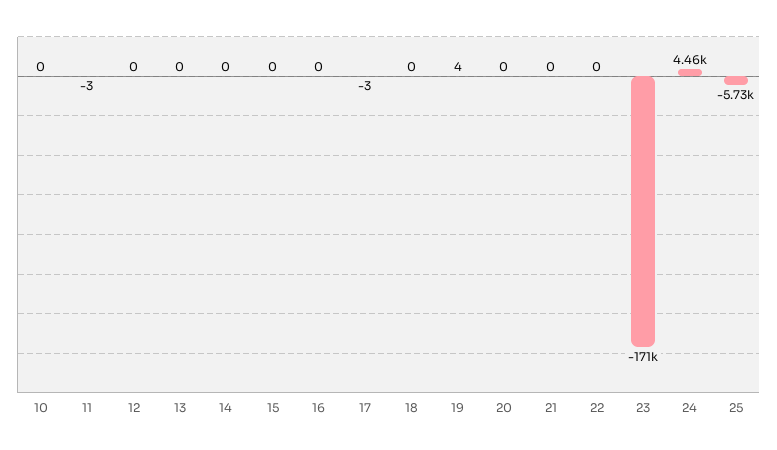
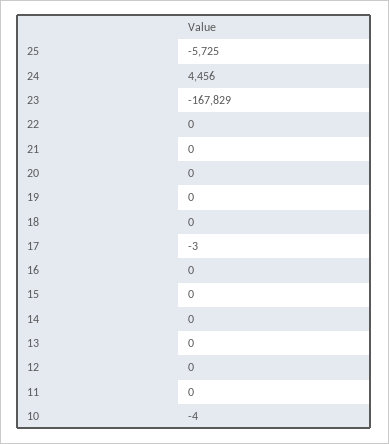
10: 0 -> -4
11: -3 -> 0
19: 4 -> 0
23: -171000 -> -167829

